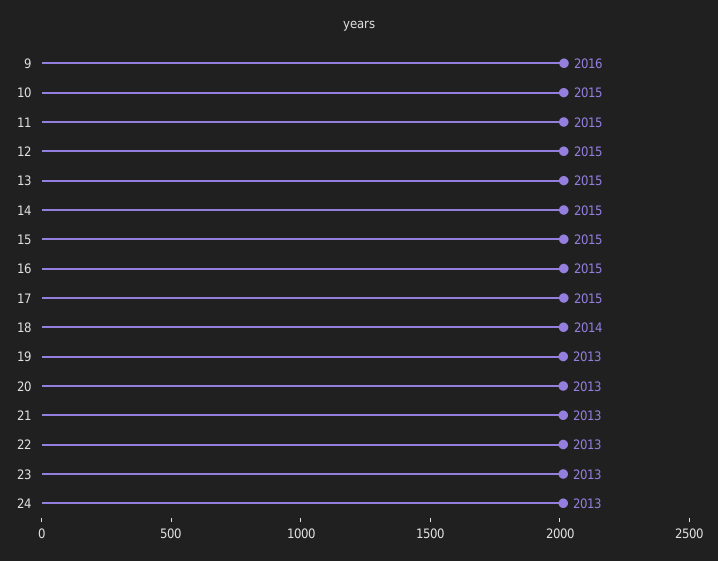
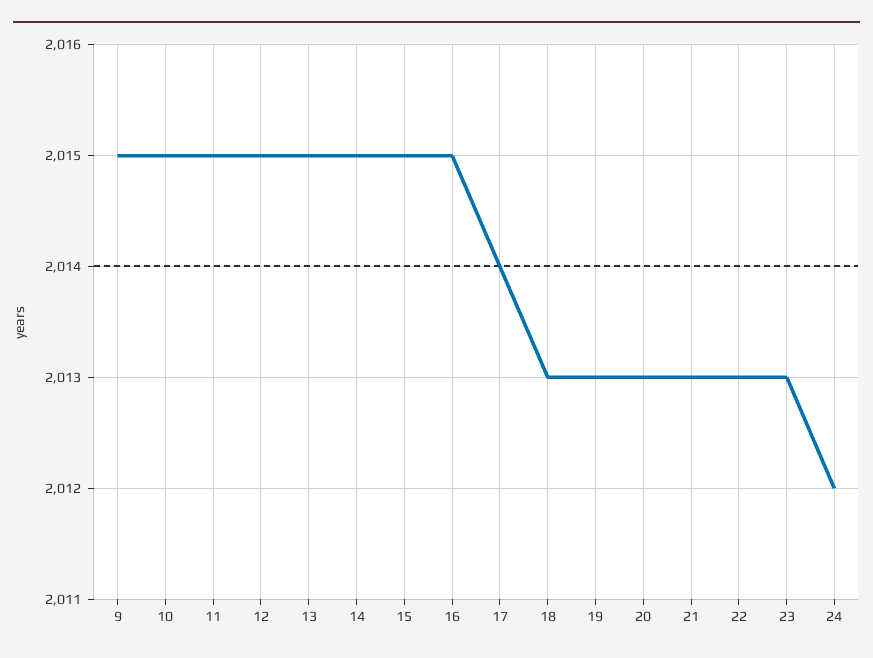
9: 2016 -> 2015
17: 2015 -> 2014
18: 2014 -> 2013
24: 2013 -> 2012

